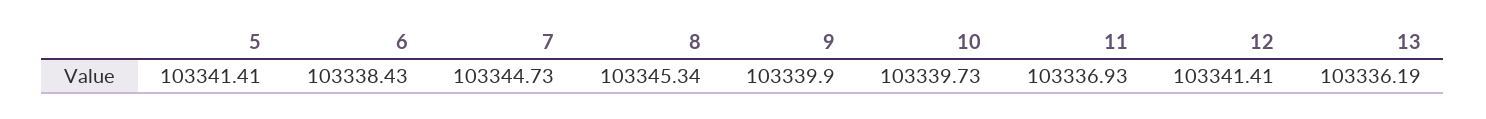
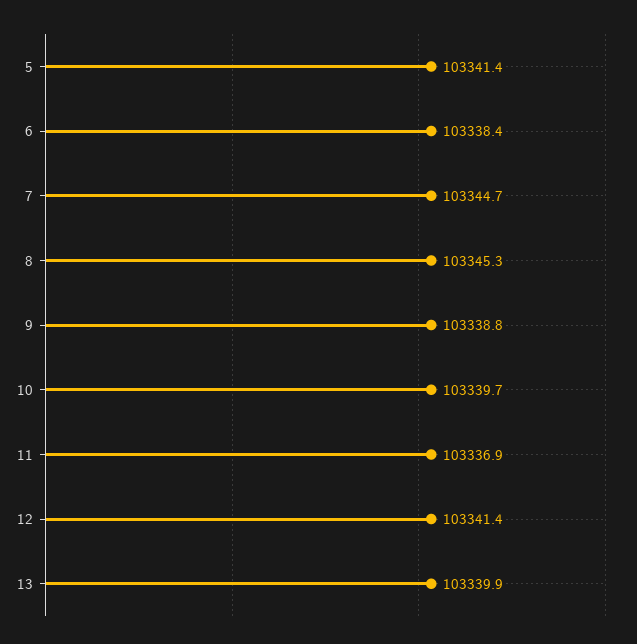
9: 103339.9 -> 103338.8
13: 103336.19 -> 103339.9

